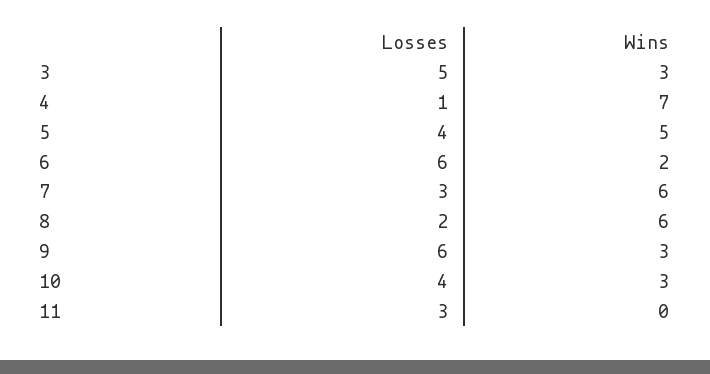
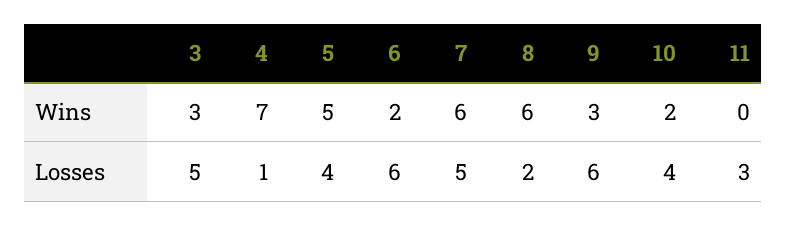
Losses, 7: 3 -> 5
Wins, 10: 3 -> 2

